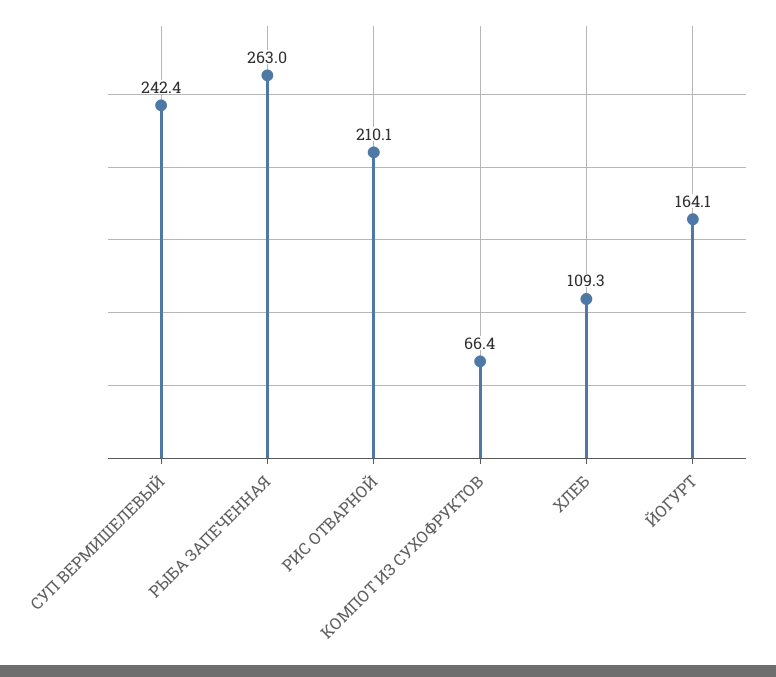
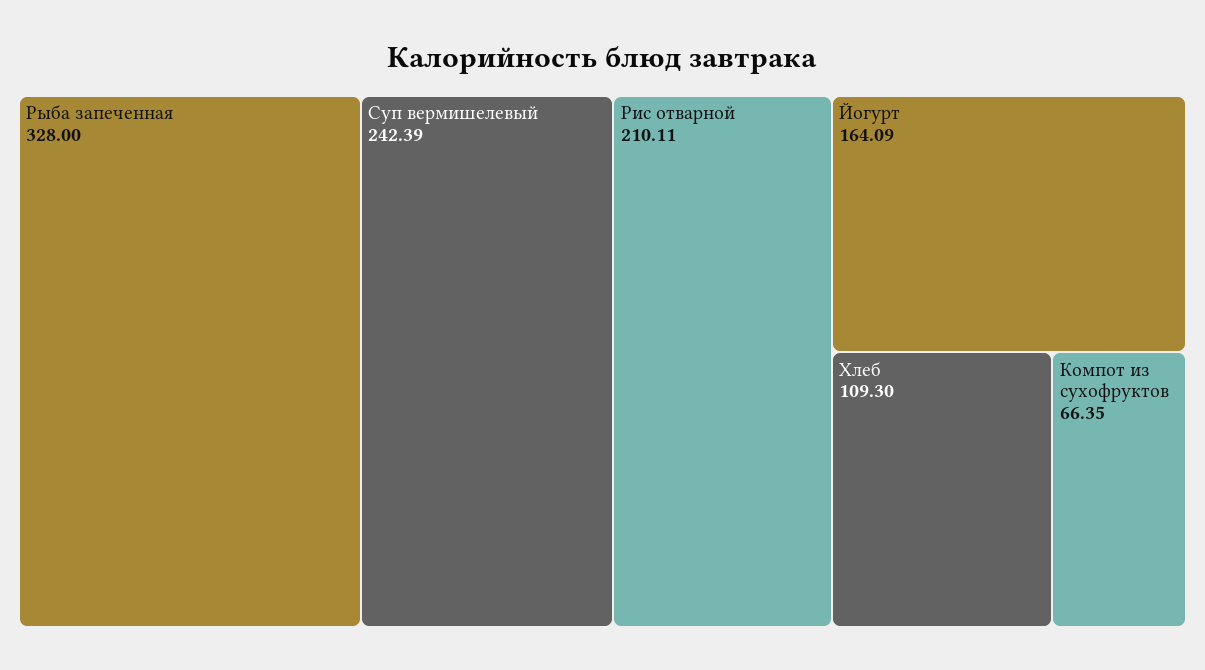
РЫБА ЗАПЕЧЕННАЯ: 263 -> 328

